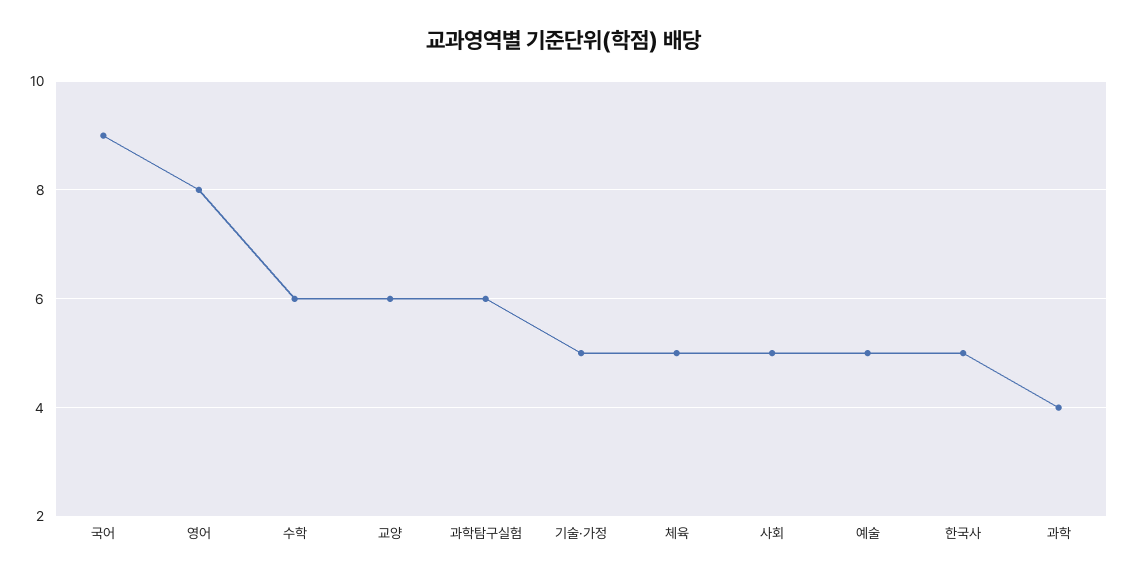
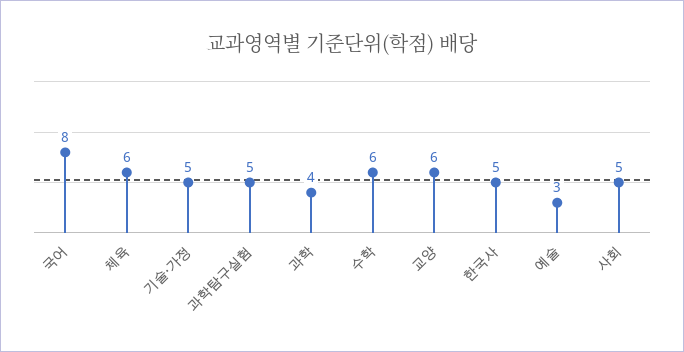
국어: 9 -> 8
영어: 8 -> none
과학탐구실험: 6 -> 5
체육: 5 -> 6
예술: 5 -> 3

